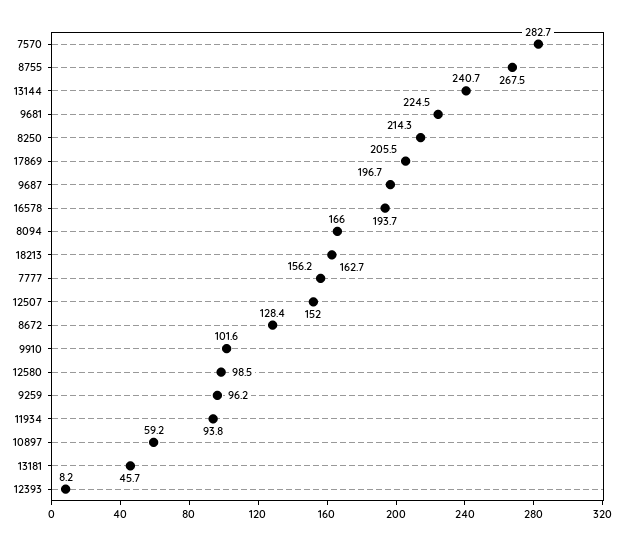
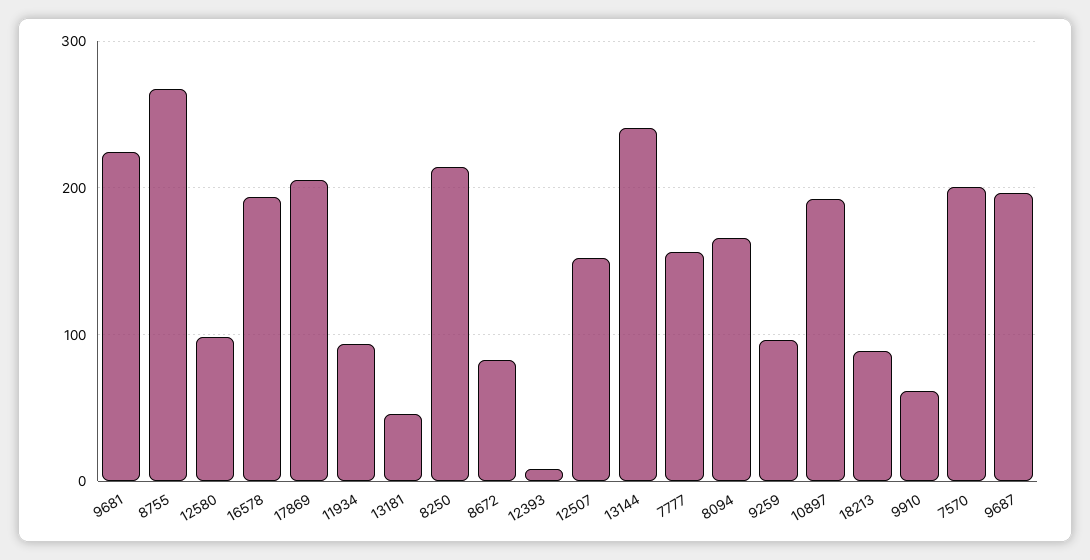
7570: 282.7 -> 200
18213: 162.7 -> 90
8672: 128.4 -> 80
9910: 101.6 -> 60
10897: 59.2 -> 190

